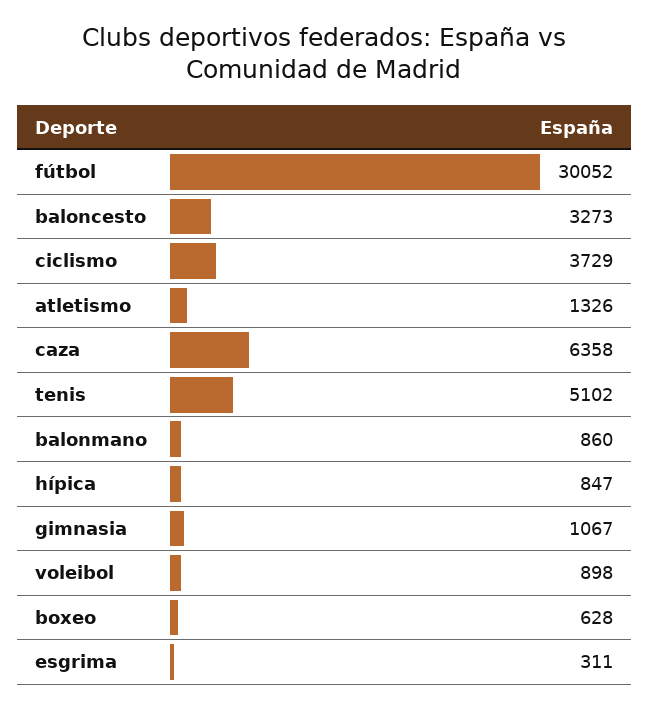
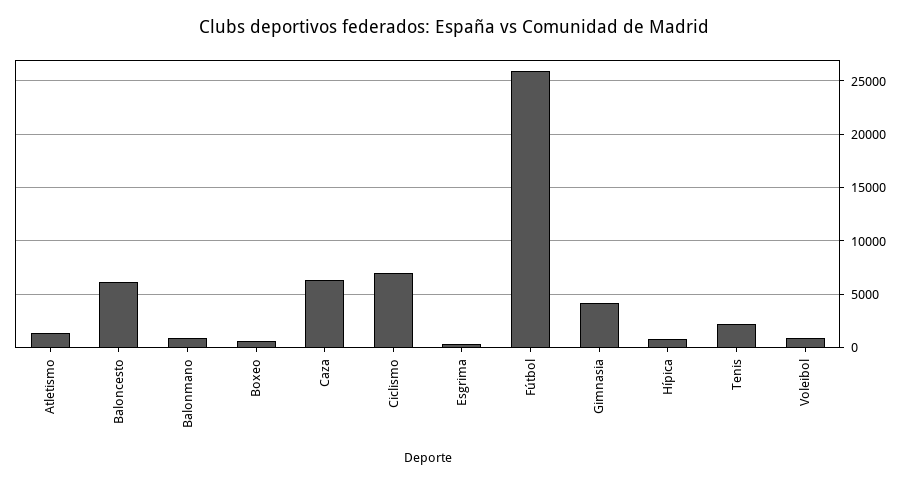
fútbol: 30052 -> 26000
baloncesto: 3273 -> 6000
ciclismo: 3729 -> 7000
tenis: 5102 -> 2000
gimnasia: 1067 -> 4000

